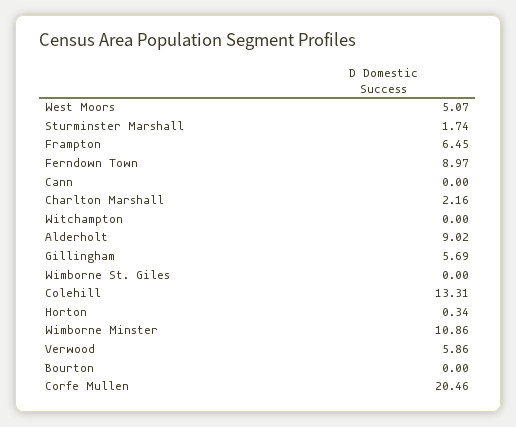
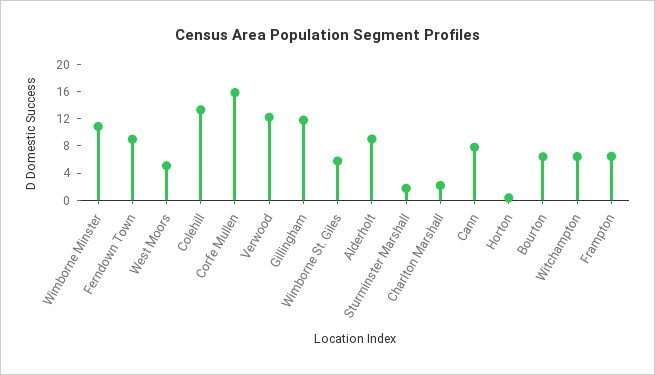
Cann: 0 -> 8
Witchampton: 0 -> 6
Gillingham: 5.69 -> 12
Wimborne St. Giles: 0 -> 6
Verwood: 5.86 -> 12
Bourton: 0 -> 6
Corfe Mullen: 20.46 -> 16

